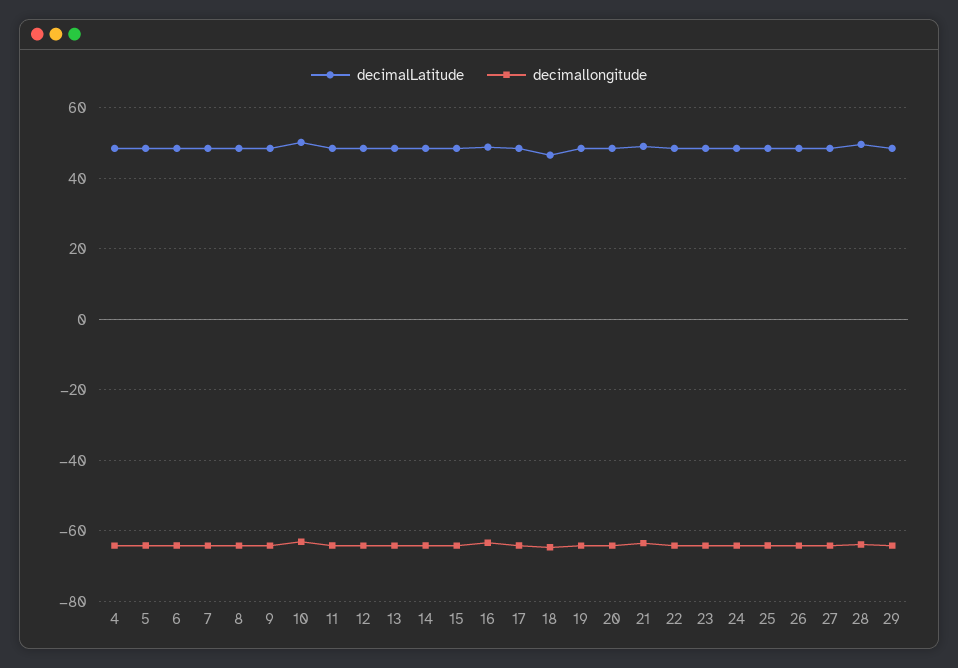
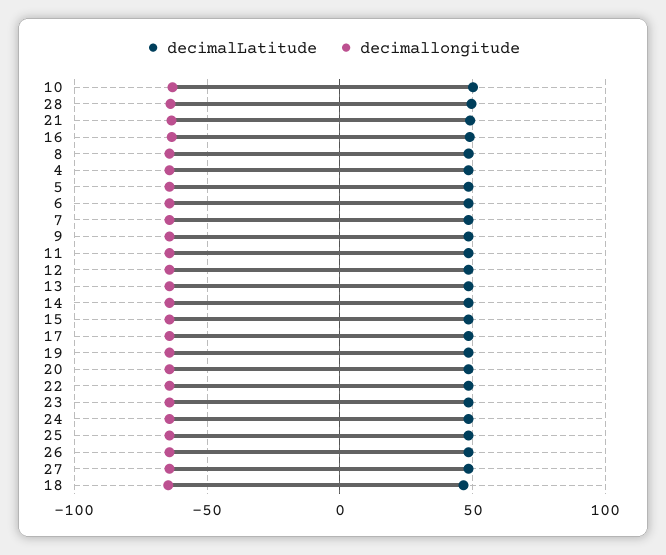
decimalLatitude, 29: 48 -> none
decimallongitude, 29: -64 -> none

